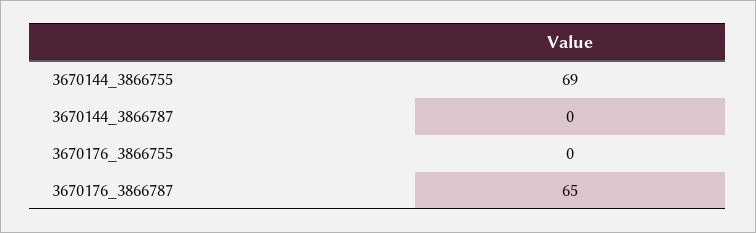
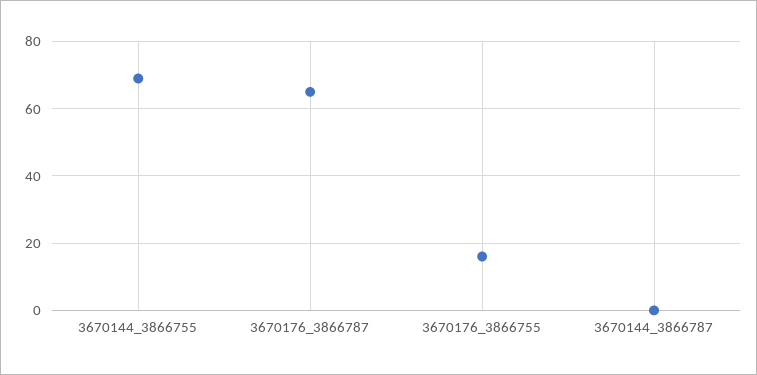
3670176_3866755: 0 -> 15

